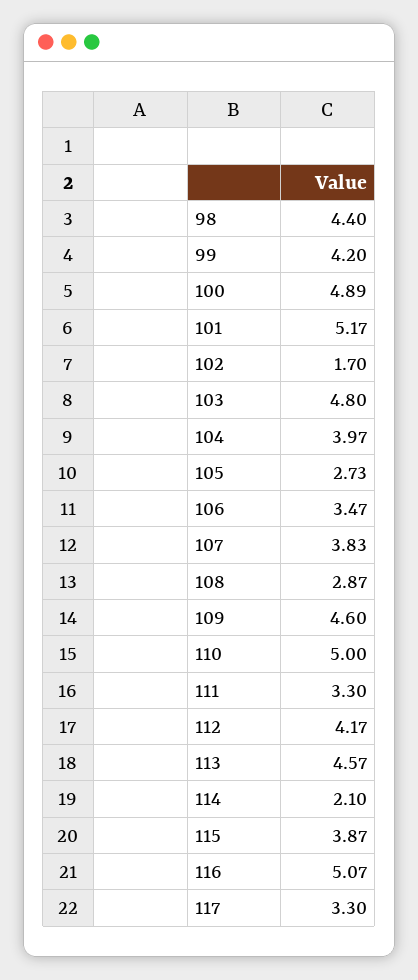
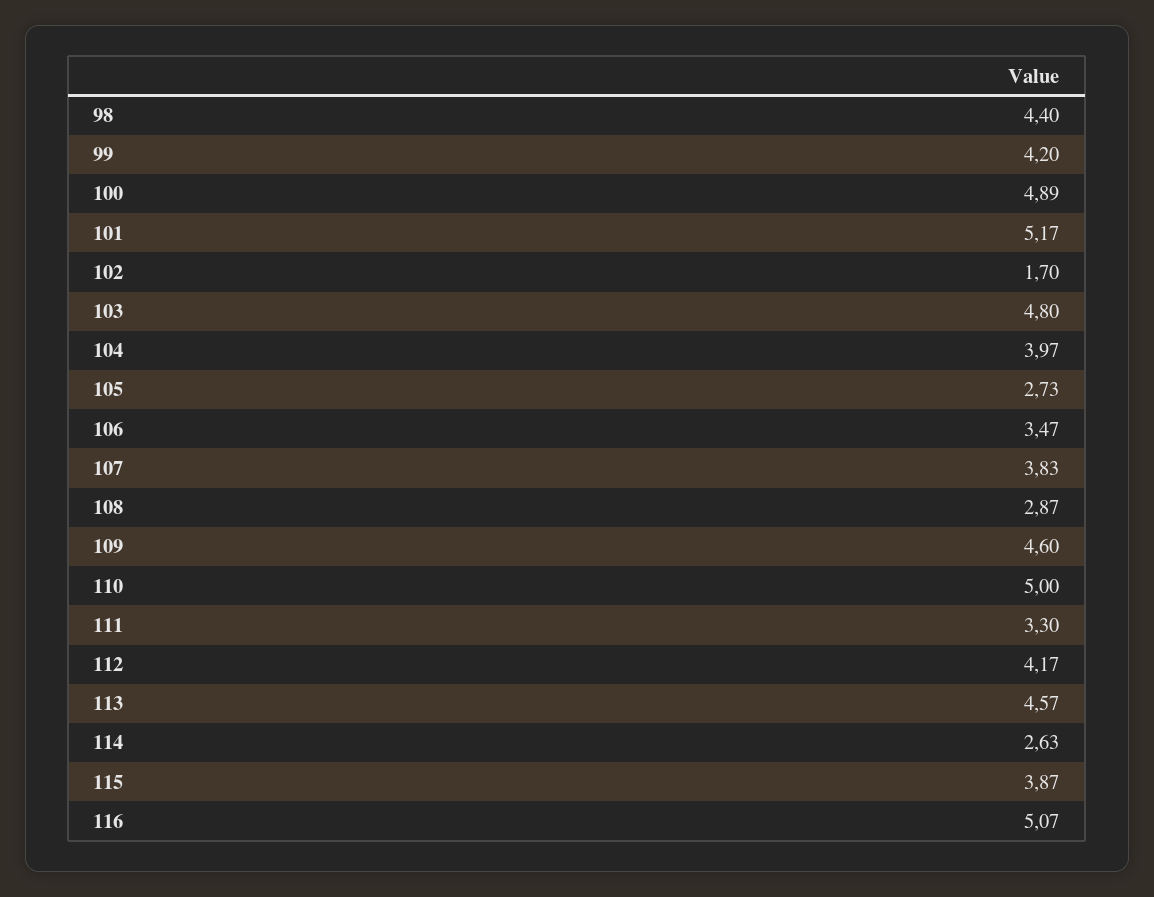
114: 2.1 -> 2.63
117: 3.3 -> none

